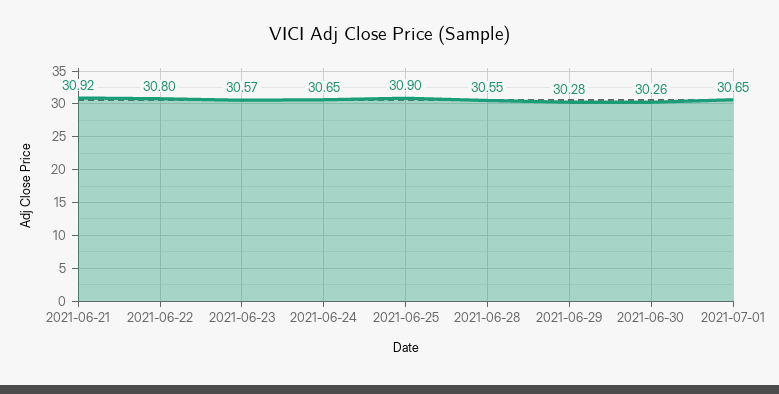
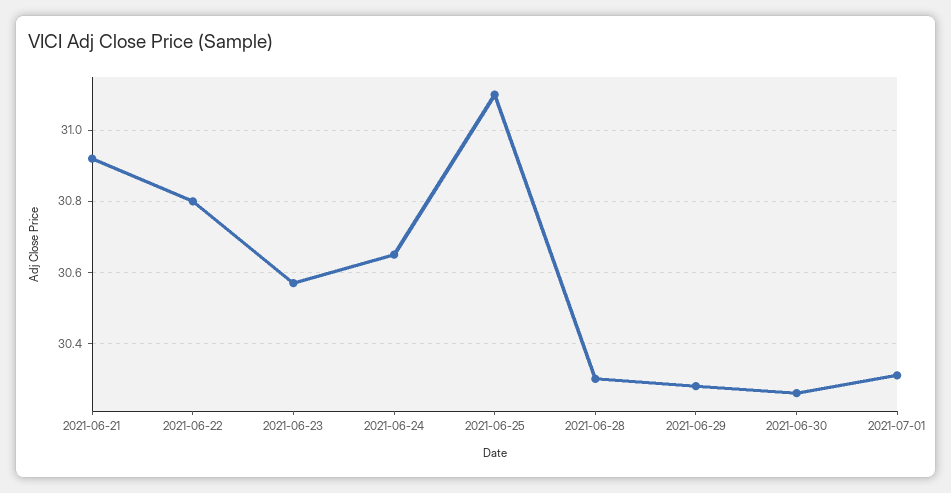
2021-06-25: 30.9 -> 31.1
2021-06-28: 30.55 -> 30.3
2021-07-01: 30.65 -> 30.3

